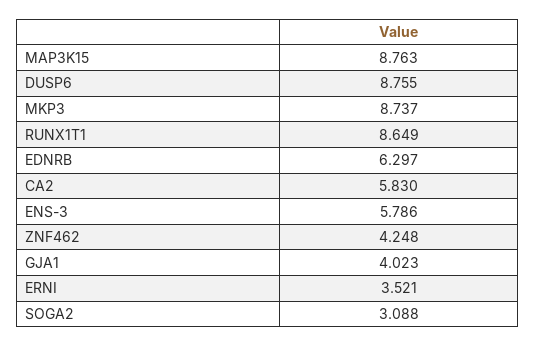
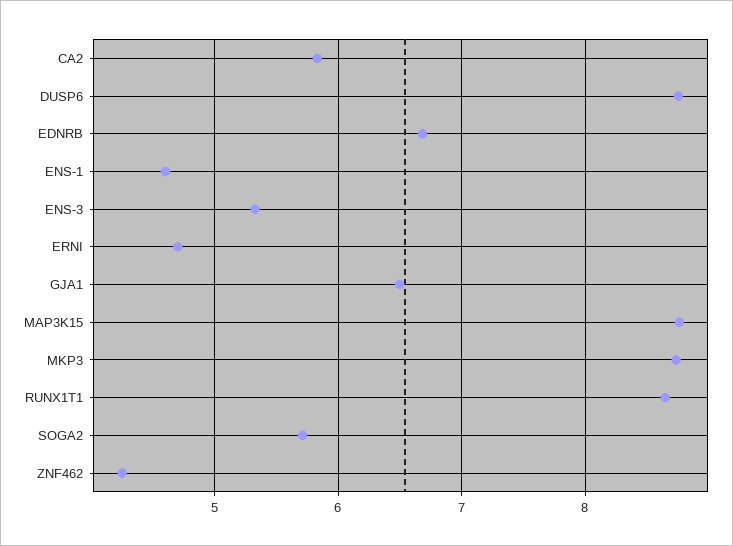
EDNRB: 6.297 -> 6.7
ENS-3: 5.786 -> 5.3
GJA1: 4.023 -> 6.5
ERNI: 3.521 -> 4.7
SOGA2: 3.088 -> 5.7
ENS-1: none -> 4.6

